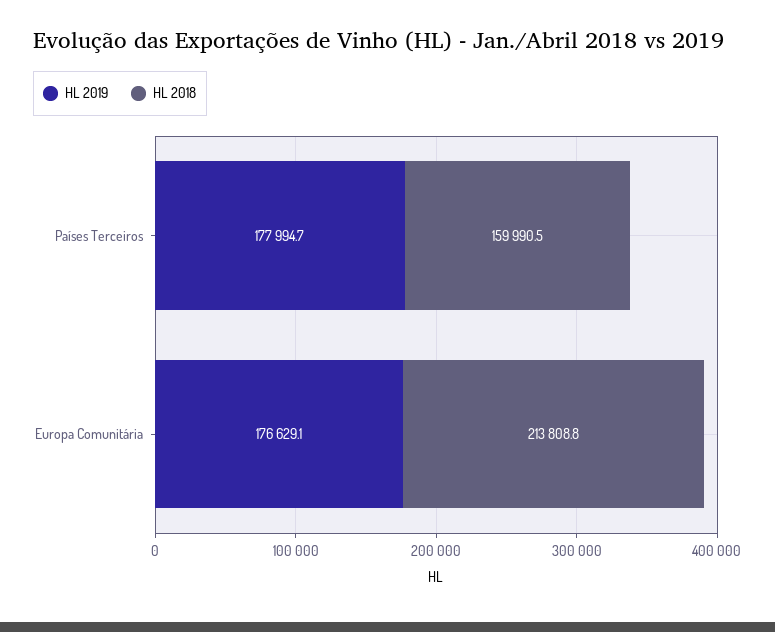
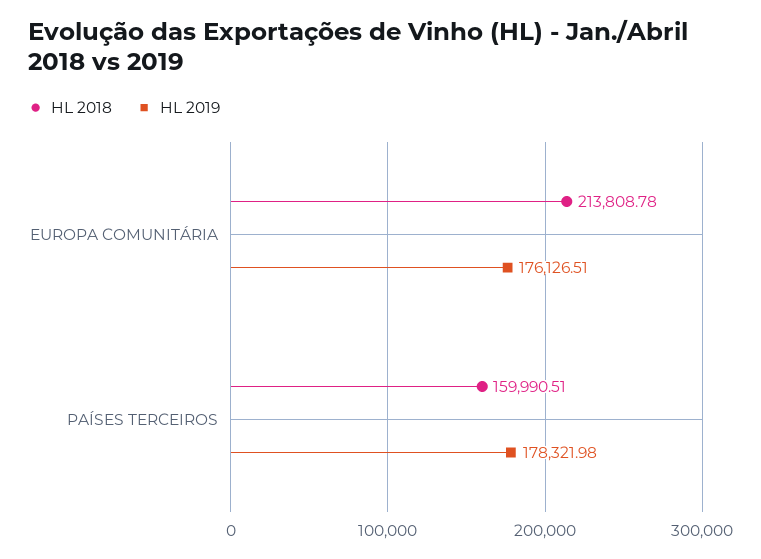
HL 2019, Países Terceiros: 177994.7 -> 178321.98
HL 2019, Europa Comunitária: 176629.1 -> 176126.51

